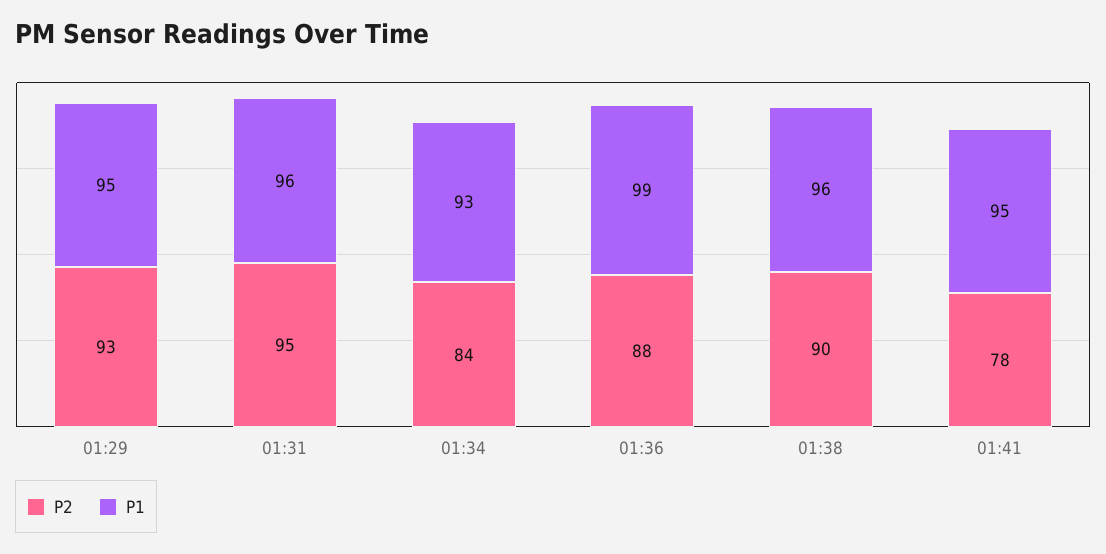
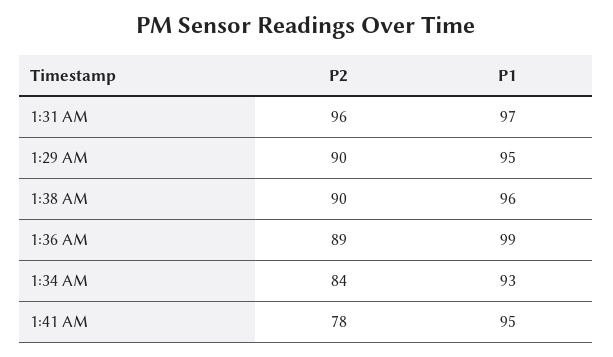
P2, 01:29: 93 -> 90
P2, 01:31: 95 -> 96
P1, 01:31: 96 -> 97
P2, 01:36: 88 -> 89

